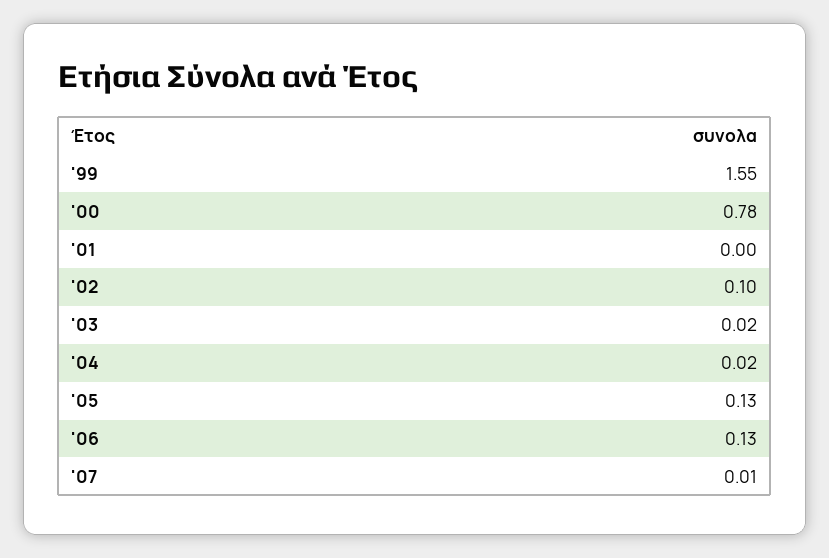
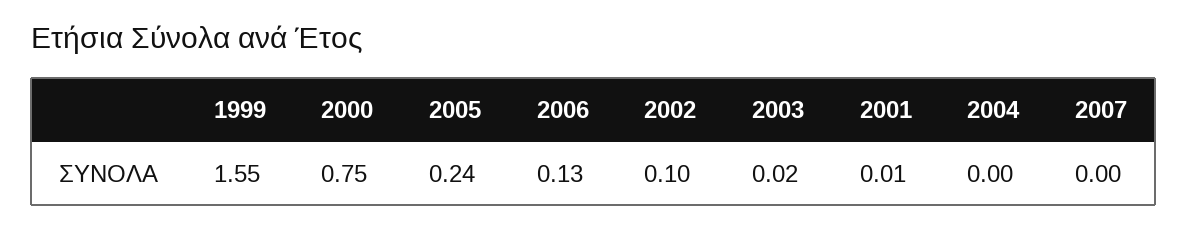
'00: 0.78 -> 0.75
'01: 0 -> 0.01
'04: 0.02 -> 0
'05: 0.13 -> 0.24
'07: 0.01 -> 0

